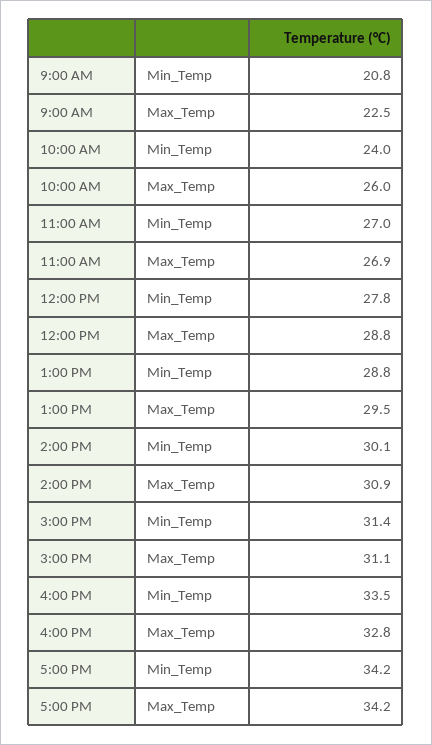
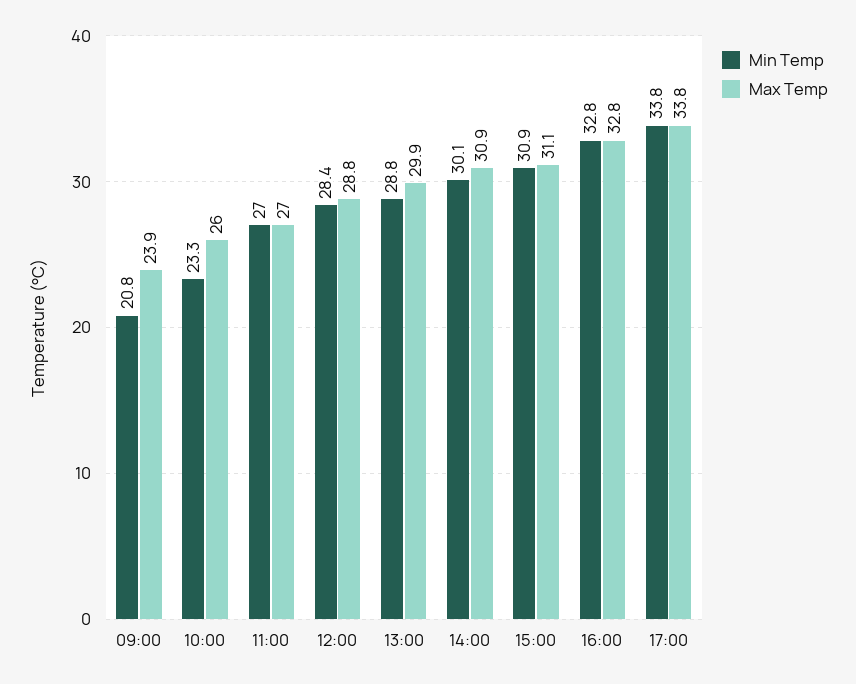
Max_Temp, 9:00 AM: 22.5 -> 23.9
Min_Temp, 10:00 AM: 24 -> 23.3
Max_Temp, 11:00 AM: 26.9 -> 27
Min_Temp, 12:00 PM: 27.8 -> 28.4
Max_Temp, 1:00 PM: 29.5 -> 29.9
Min_Temp, 3:00 PM: 31.4 -> 30.9
Min_Temp, 4:00 PM: 33.5 -> 32.8
Min_Temp, 5:00 PM: 34.2 -> 33.8
Max_Temp, 5:00 PM: 34.2 -> 33.8

